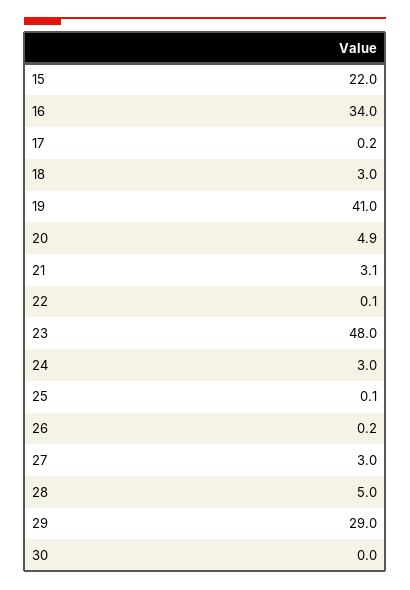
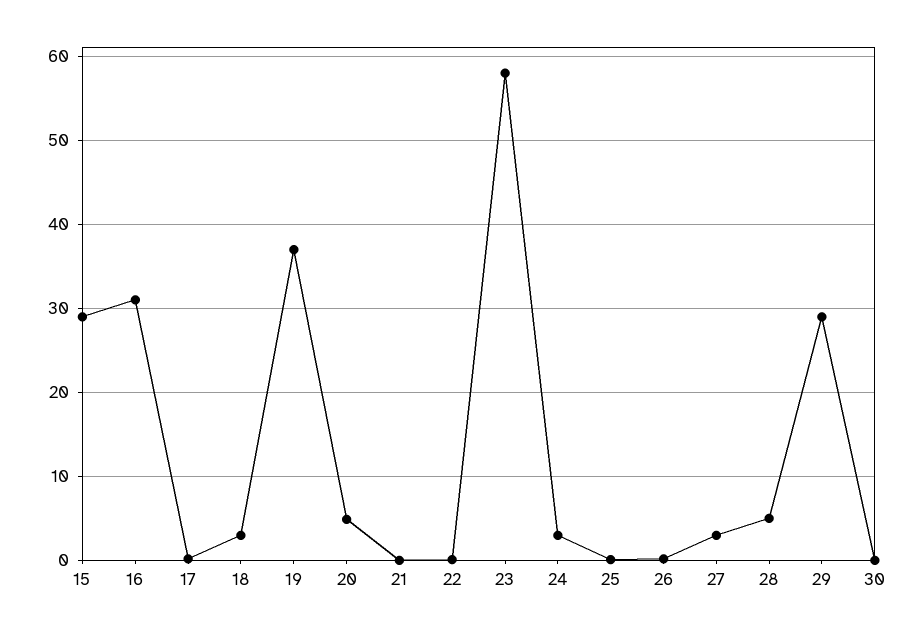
15: 22 -> 29
16: 34 -> 31
19: 41 -> 37
21: 3.1 -> 0
23: 48 -> 58

